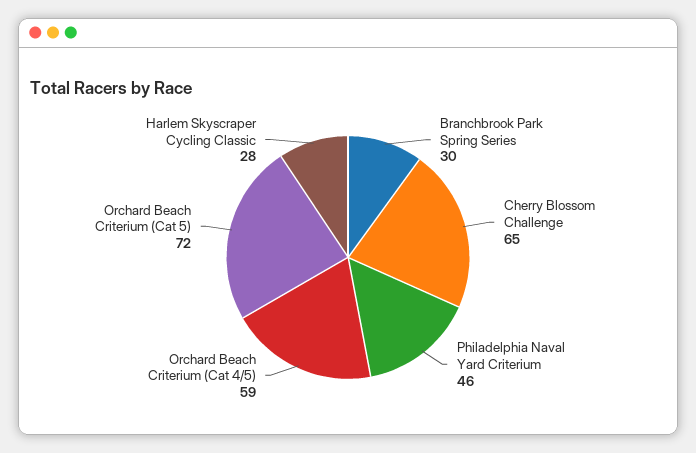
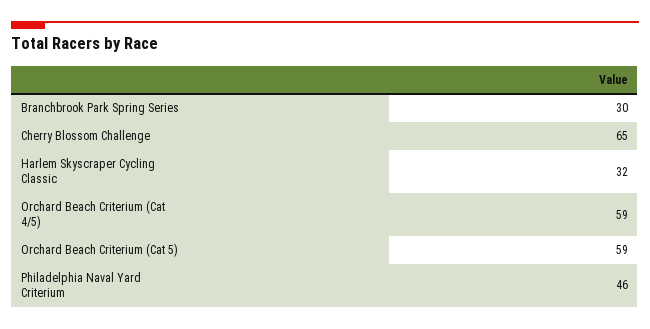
Orchard Beach Criterium (Cat 5): 72 -> 59
Harlem Skyscraper Cycling Classic: 28 -> 32

